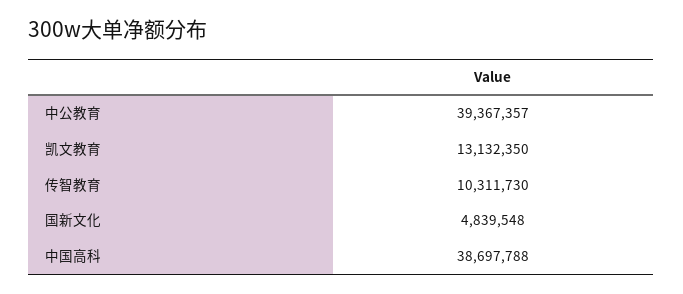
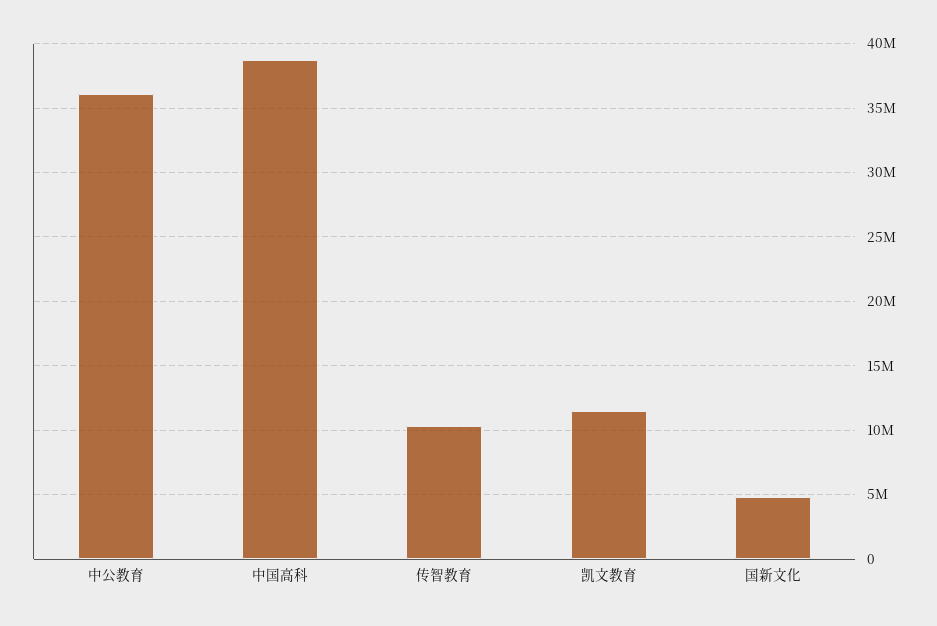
中公教育: 39367357 -> 36000000
凯文教育: 13132350 -> 11500000

